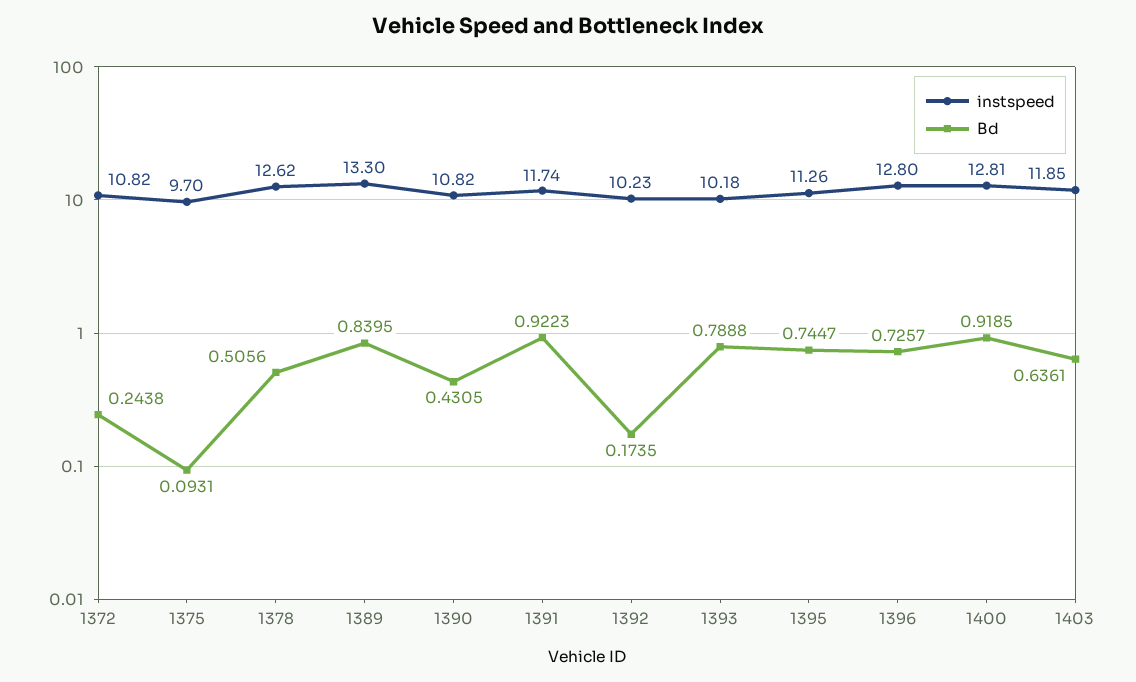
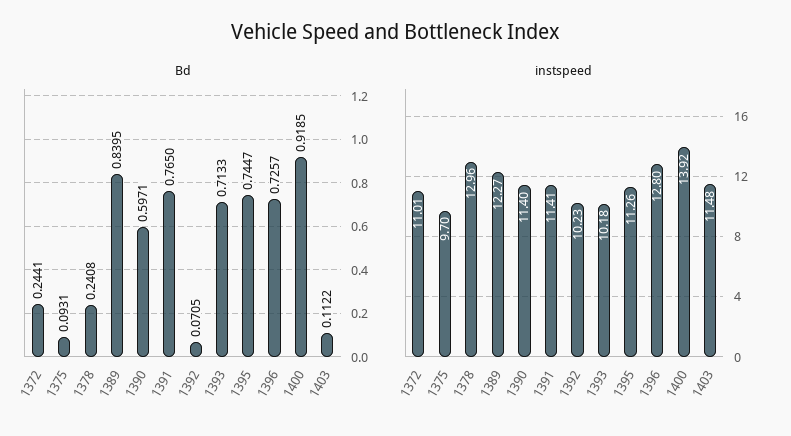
instspeed, 1372: 10.82 -> 11.01
Bd, 1372: 0.2438 -> 0.2441
instspeed, 1378: 12.62 -> 12.96
Bd, 1378: 0.5056 -> 0.2408
instspeed, 1389: 13.3 -> 12.27
instspeed, 1390: 10.82 -> 11.4
Bd, 1390: 0.4305 -> 0.5971
instspeed, 1391: 11.74 -> 11.41
Bd, 1391: 0.9223 -> 0.765
Bd, 1392: 0.1735 -> 0.0705
Bd, 1393: 0.7888 -> 0.7133
instspeed, 1400: 12.81 -> 13.92
instspeed, 1403: 11.85 -> 11.48
Bd, 1403: 0.6361 -> 0.1122

